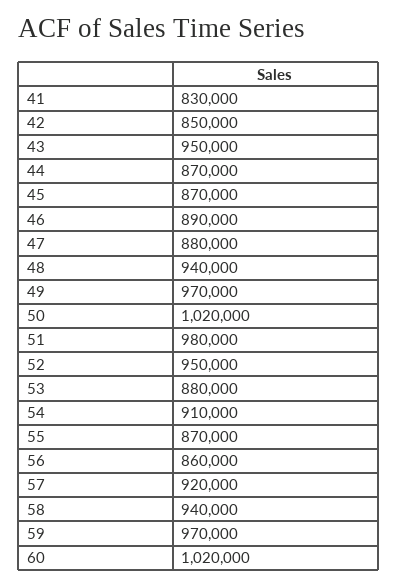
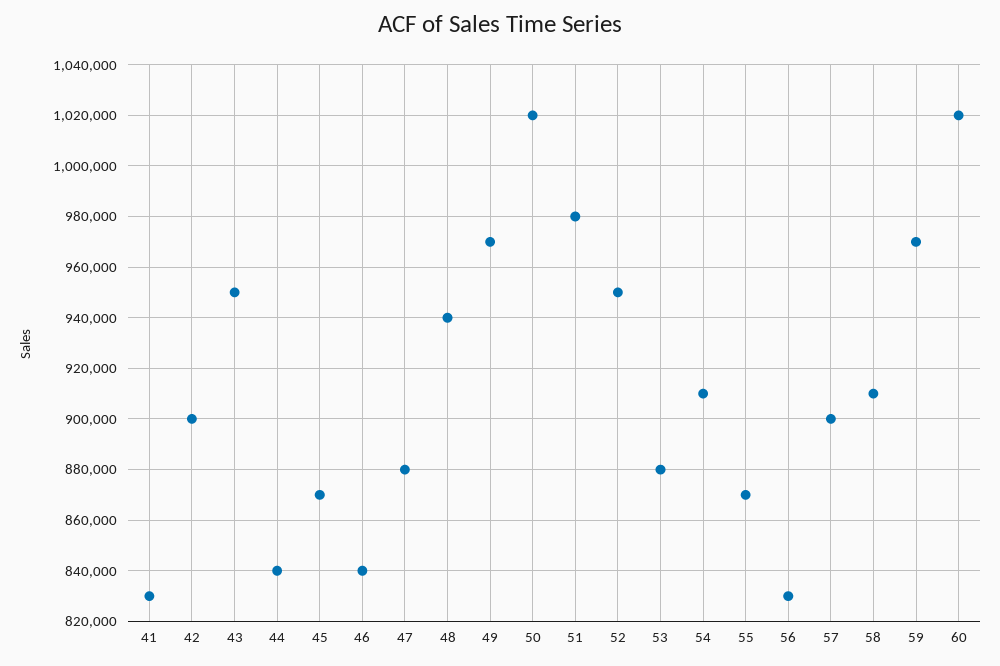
42: 850000 -> 900000
44: 870000 -> 840000
46: 890000 -> 840000
56: 860000 -> 830000
57: 920000 -> 900000
58: 940000 -> 910000

